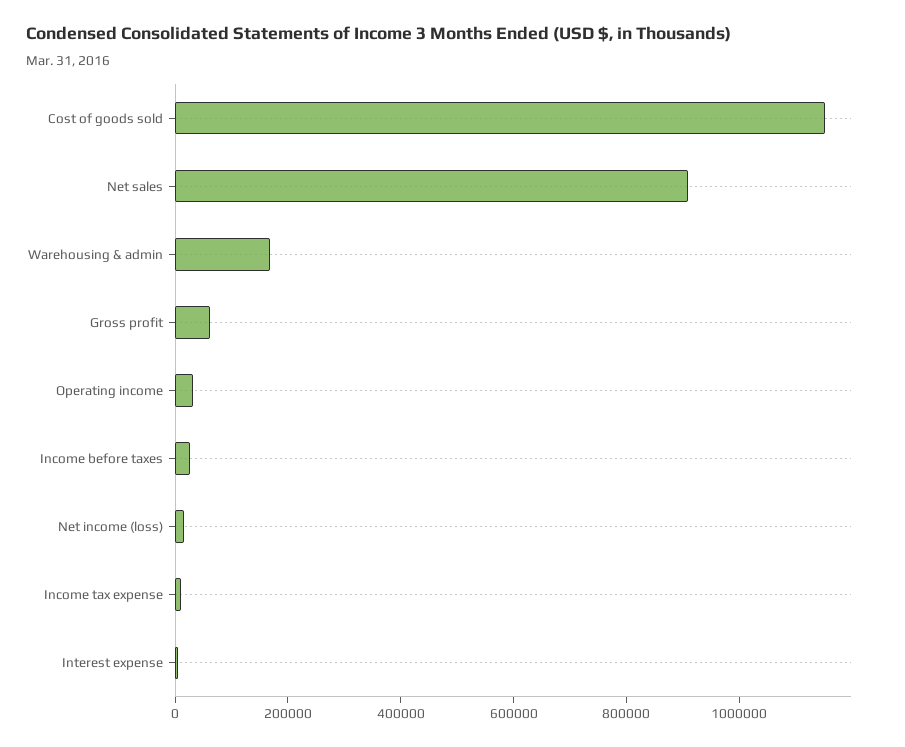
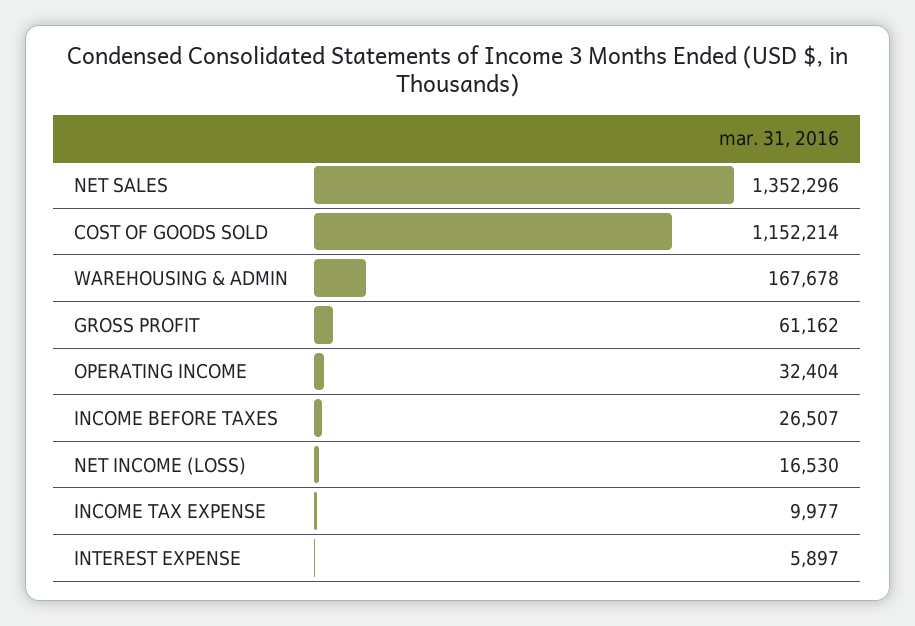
Net sales: 900000 -> 1352296

